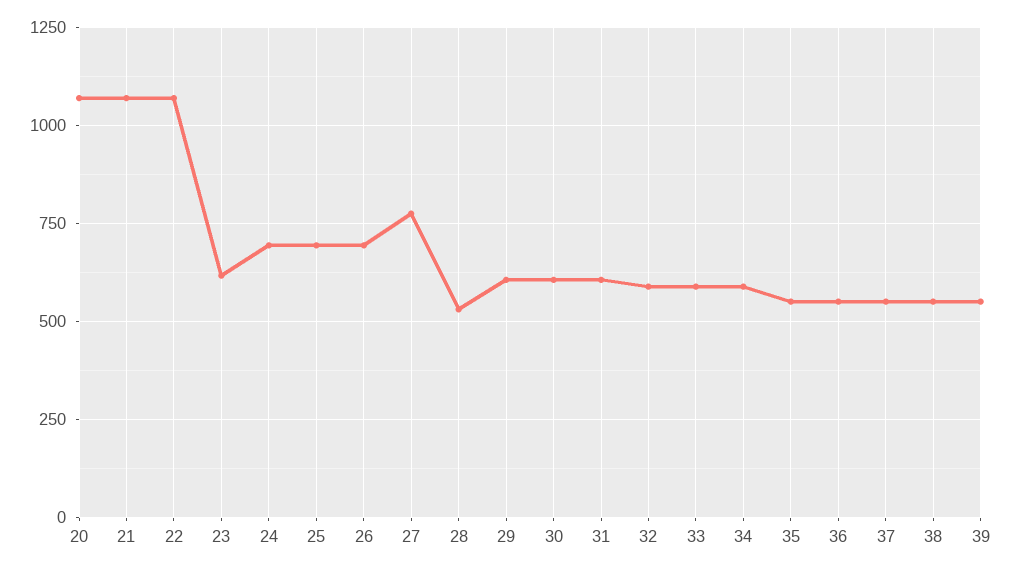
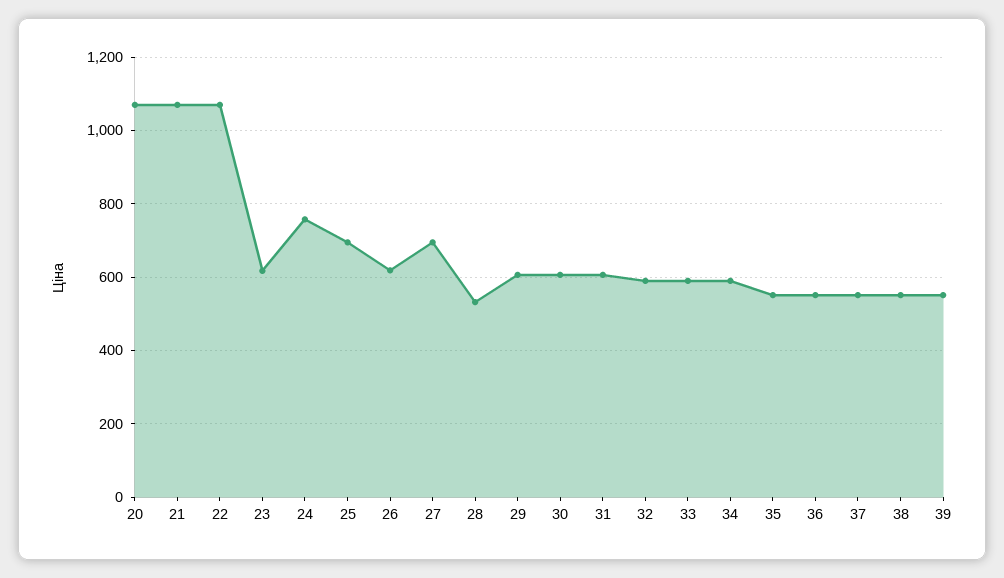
24: 700 -> 760
26: 700 -> 620
27: 775 -> 700

